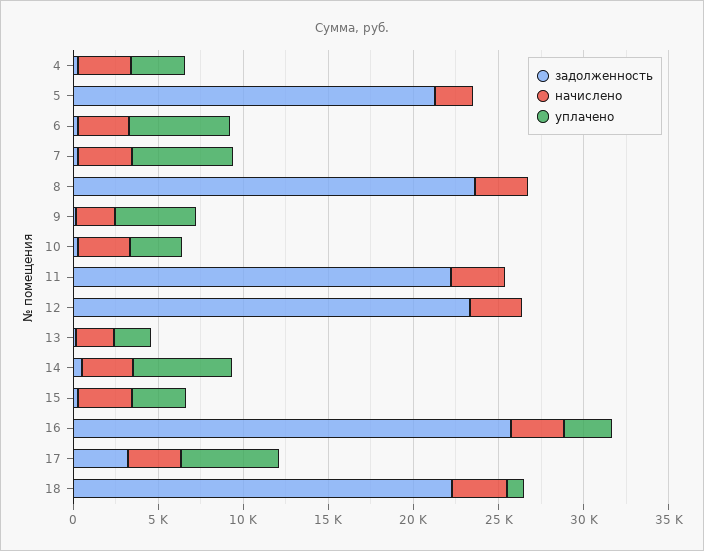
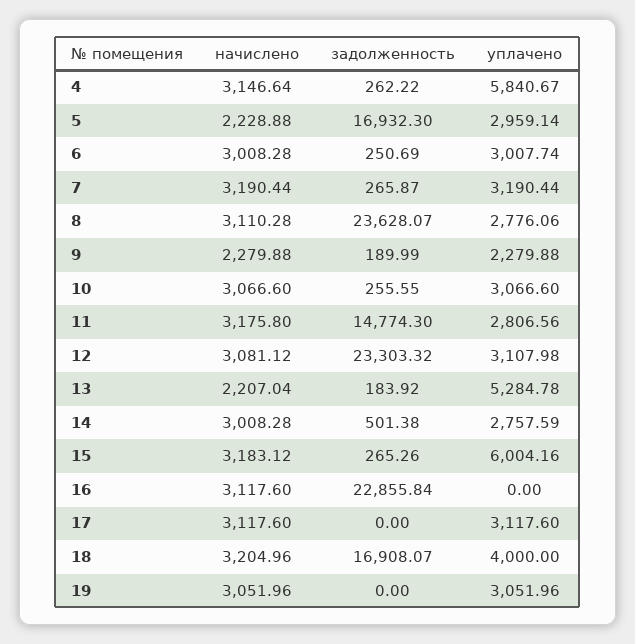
уплачено, 4: 3000 -> 5840.67
задолженность, 5: 21000 -> 16932.3
уплачено, 5: 0 -> 2959.14
уплачено, 6: 6000 -> 3007.74
уплачено, 7: 6000 -> 3190.44
уплачено, 8: 0 -> 2776.06
уплачено, 9: 5000 -> 2279.88
задолженность, 11: 22000 -> 14774.3
уплачено, 11: 0 -> 2806.56
уплачено, 12: 0 -> 3107.98
уплачено, 13: 2000 -> 5284.78
уплачено, 14: 6000 -> 2757.59
уплачено, 15: 3000 -> 6004.16
задолженность, 16: 26000 -> 22855.84
уплачено, 16: 3000 -> 0
задолженность, 17: 3000 -> 0
уплачено, 17: 6000 -> 3117.6
задолженность, 18: 22000 -> 16908.07
уплачено, 18: 1000 -> 4000
начислено, 19: none -> 3051.96
задолженность, 19: none -> 0
уплачено, 19: none -> 3051.96

